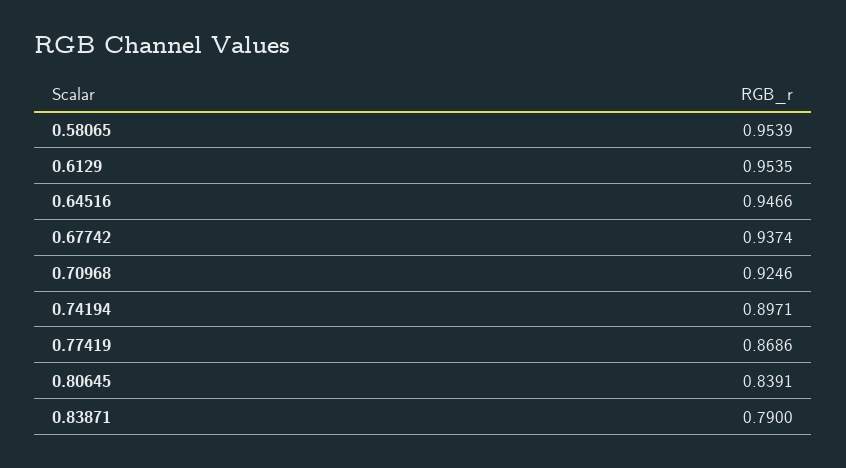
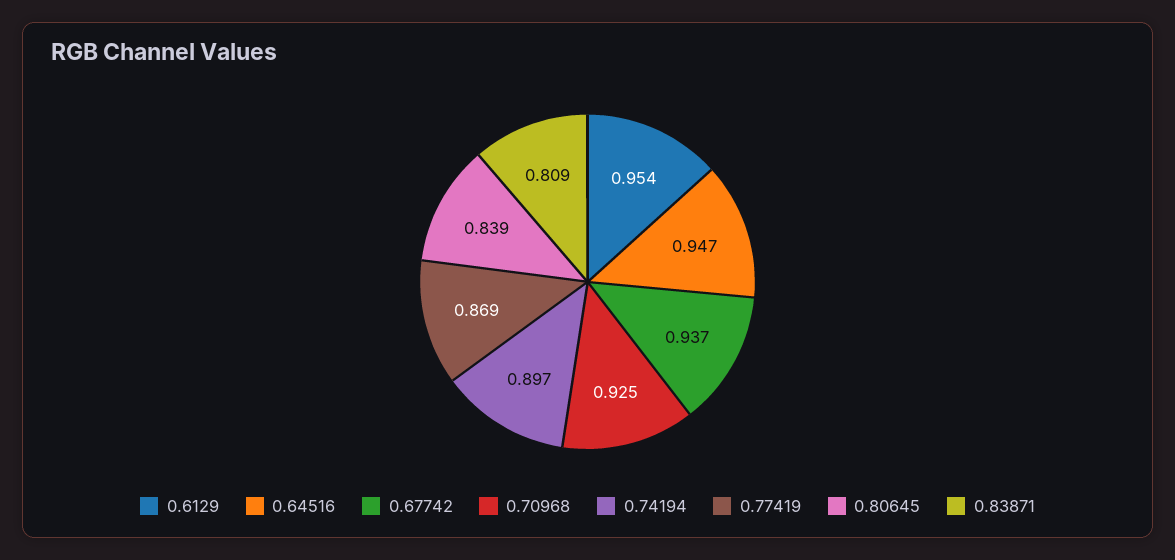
0.58065: 0.9539 -> none
0.83871: 0.79 -> 0.809

